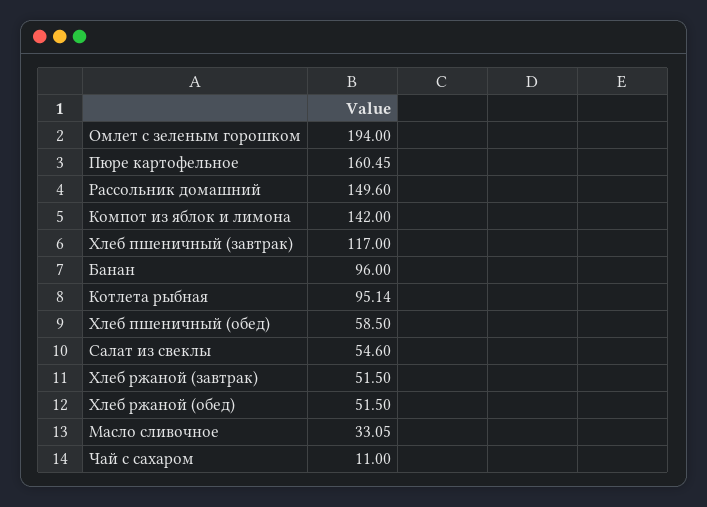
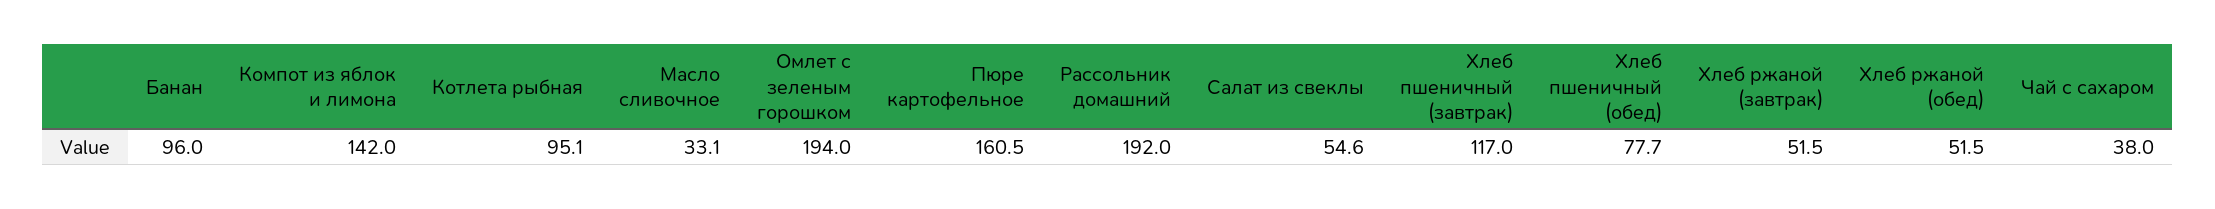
Рассольник домашний: 149.6 -> 192
Хлеб пшеничный (обед): 58.5 -> 77.7
Чай с сахаром: 11 -> 38

